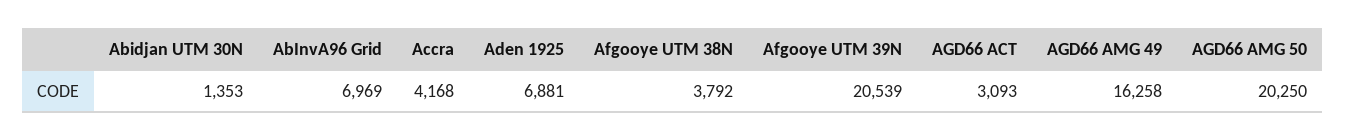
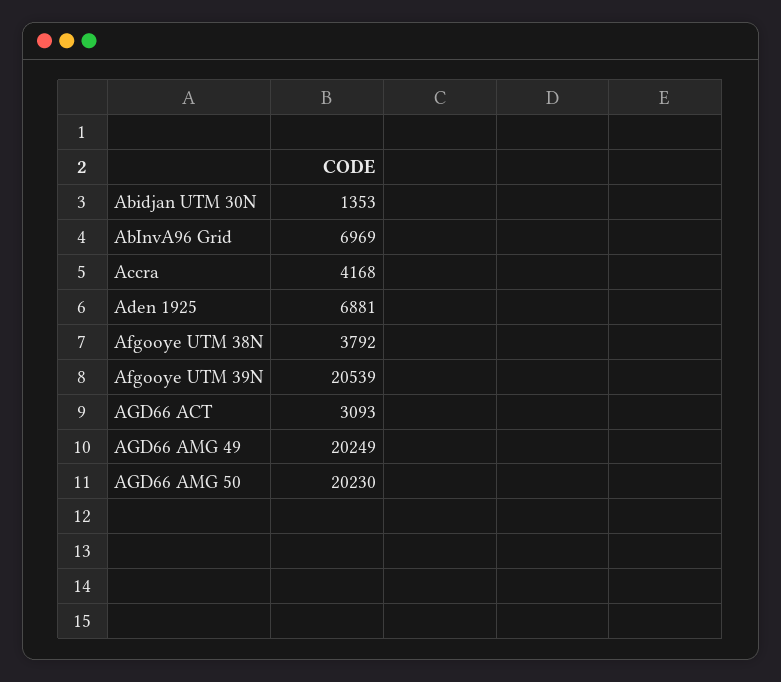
AGD66 AMG 49: 16258 -> 20249
AGD66 AMG 50: 20250 -> 20230

